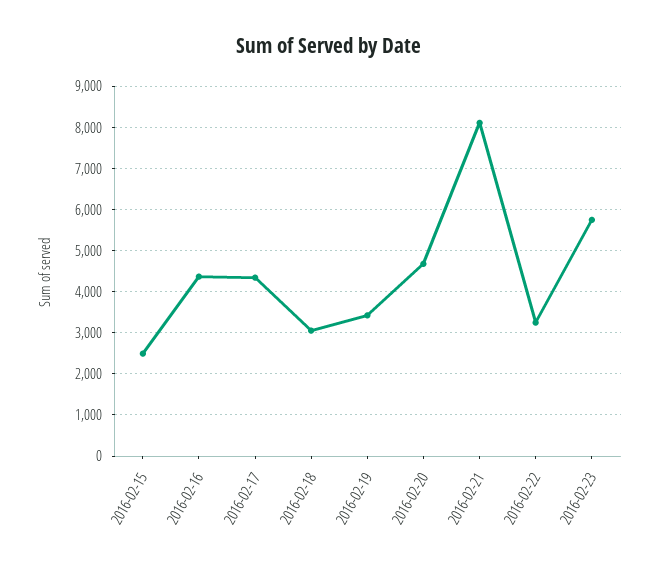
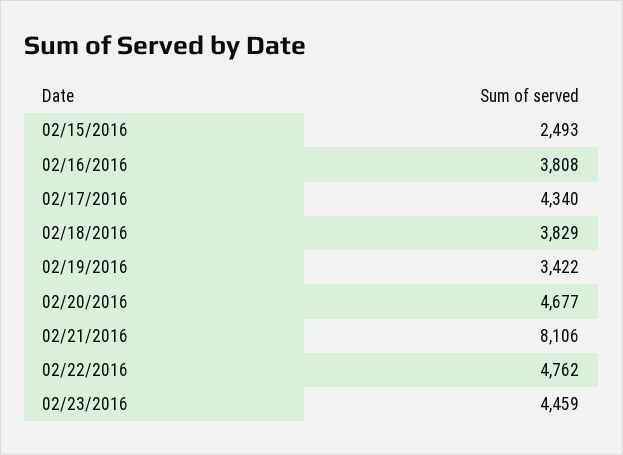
2016-02-16: 4400 -> 3808
2016-02-18: 3000 -> 3829
2016-02-22: 3200 -> 4762
2016-02-23: 5800 -> 4459

